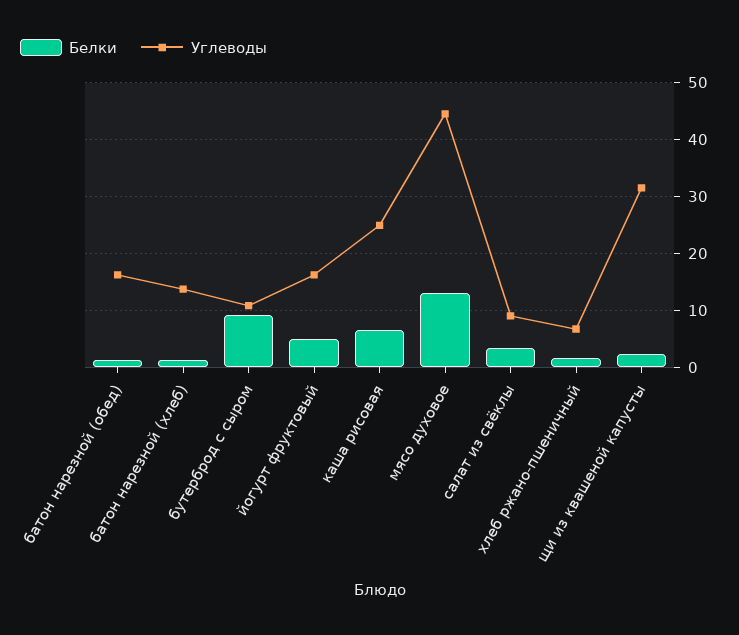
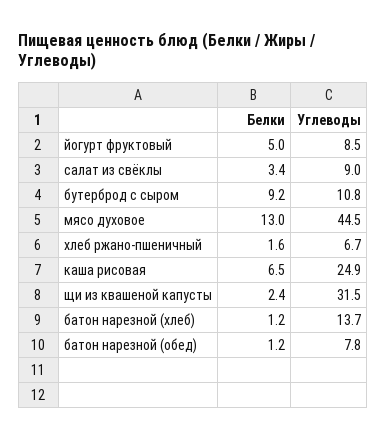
Углеводы, батон нарезной (обед): 16 -> 7.8
Углеводы, йогурт фруктовый: 16 -> 8.5

